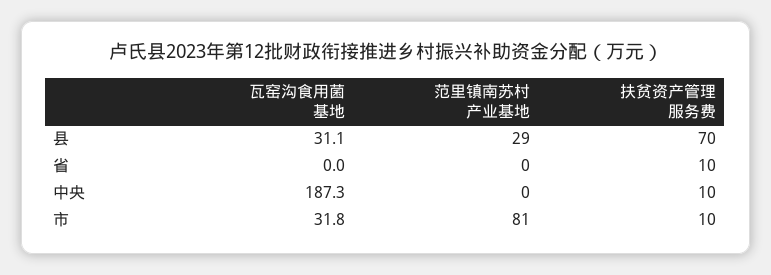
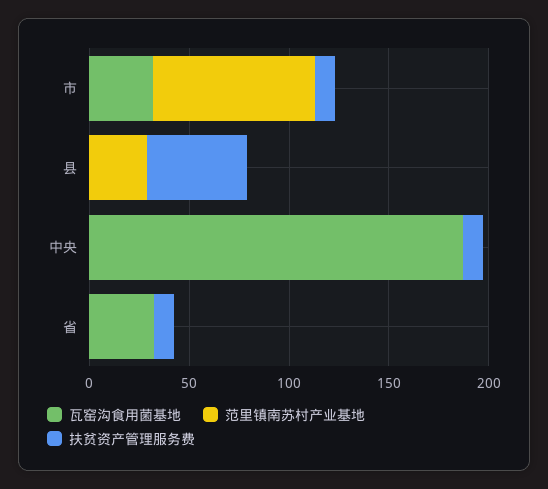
瓦窑沟食用菌基地, 县: 31.1 -> 0
扶贫资产管理服务费, 县: 70 -> 50
瓦窑沟食用菌基地, 省: 0 -> 30

